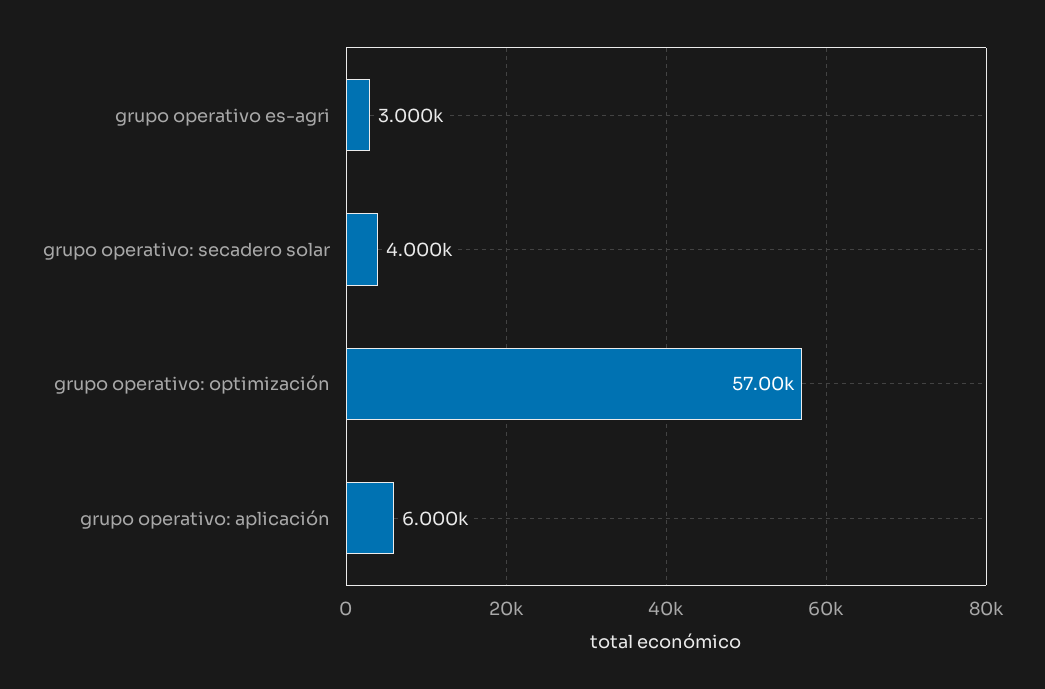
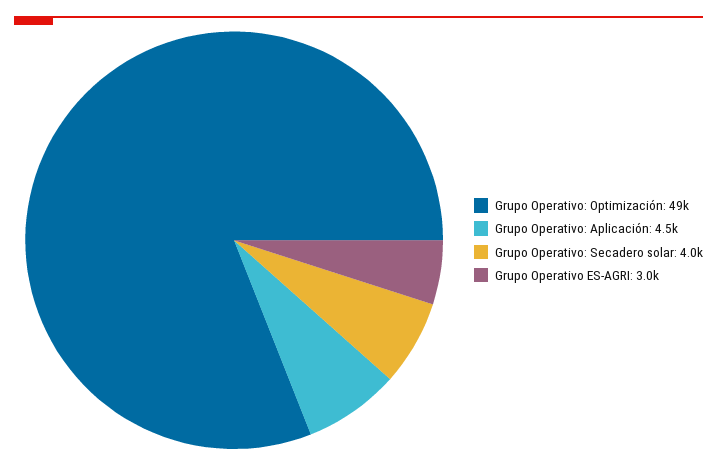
grupo operativo: optimización: 57000 -> 49000
grupo operativo: aplicación: 6000 -> 4500

